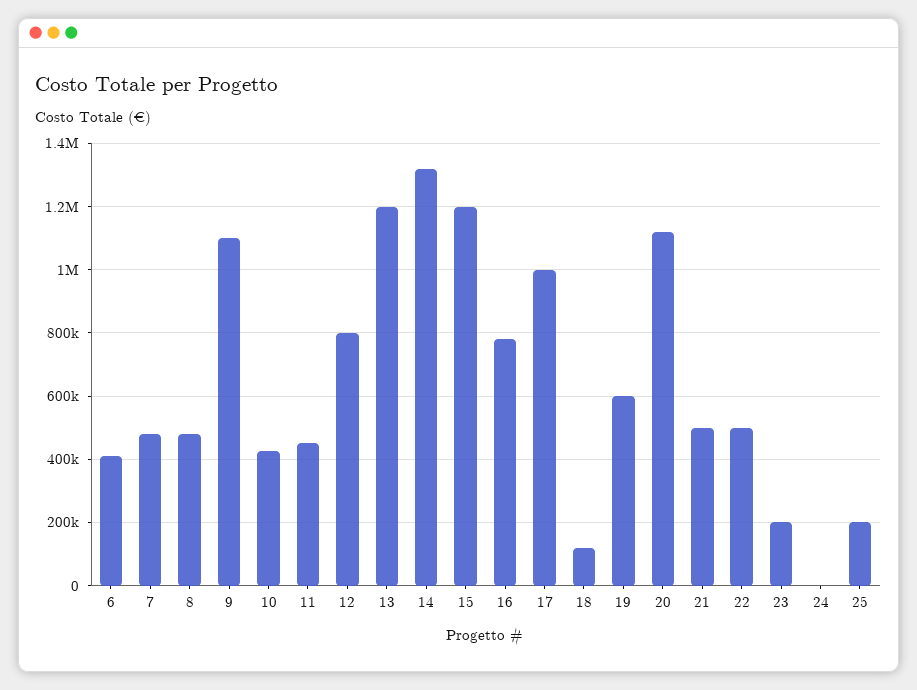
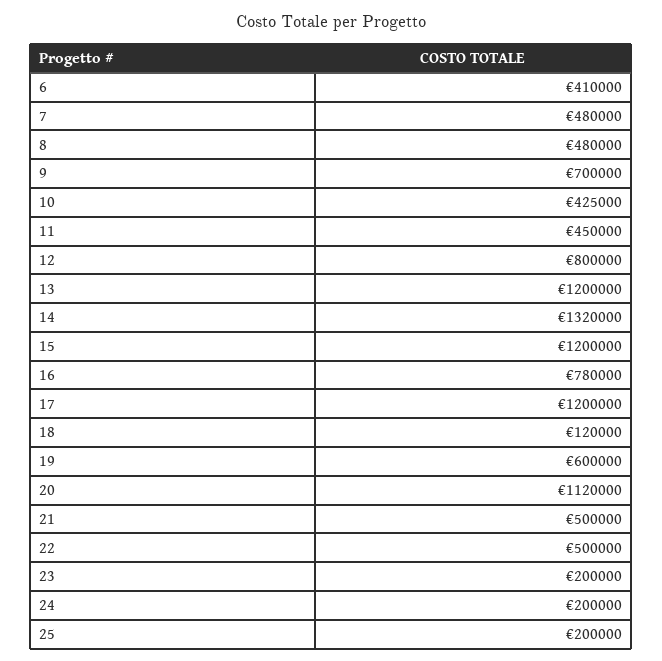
9: 1100000 -> 700000
17: 1000000 -> 1200000
24: 0 -> 200000

